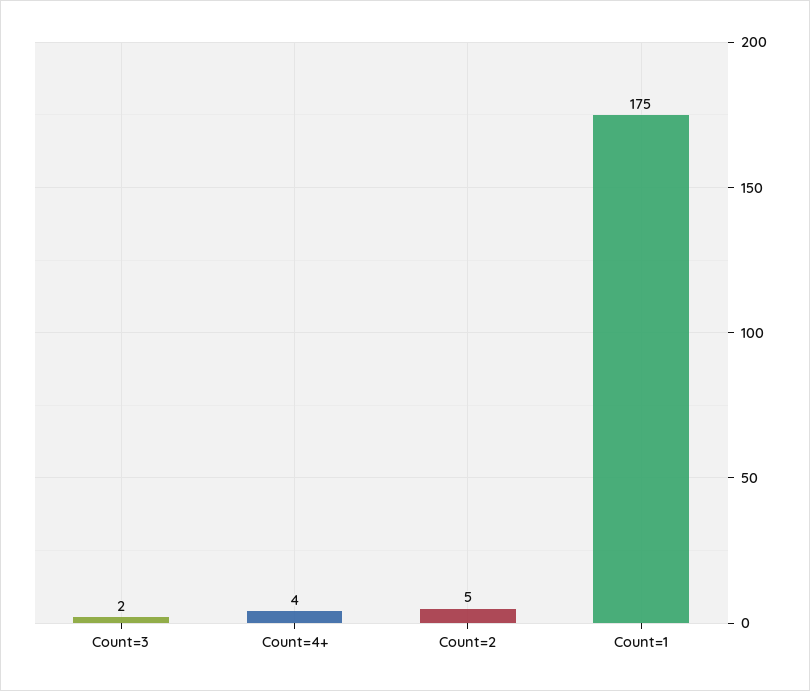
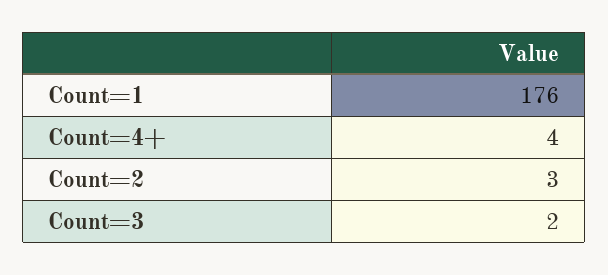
Count=2: 5 -> 3
Count=1: 175 -> 176

